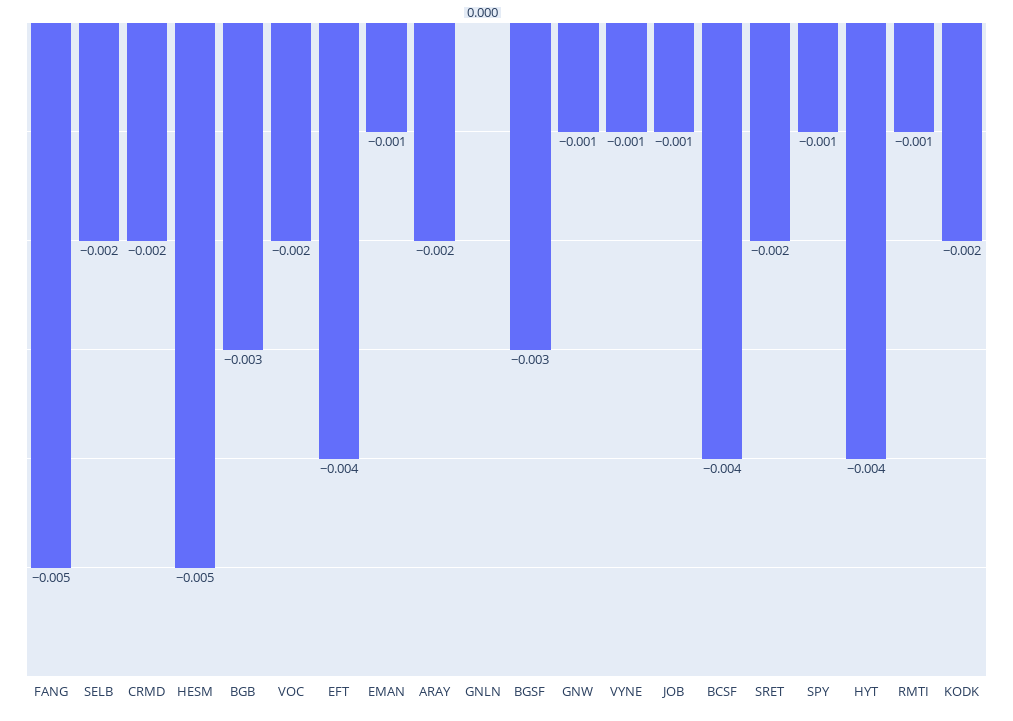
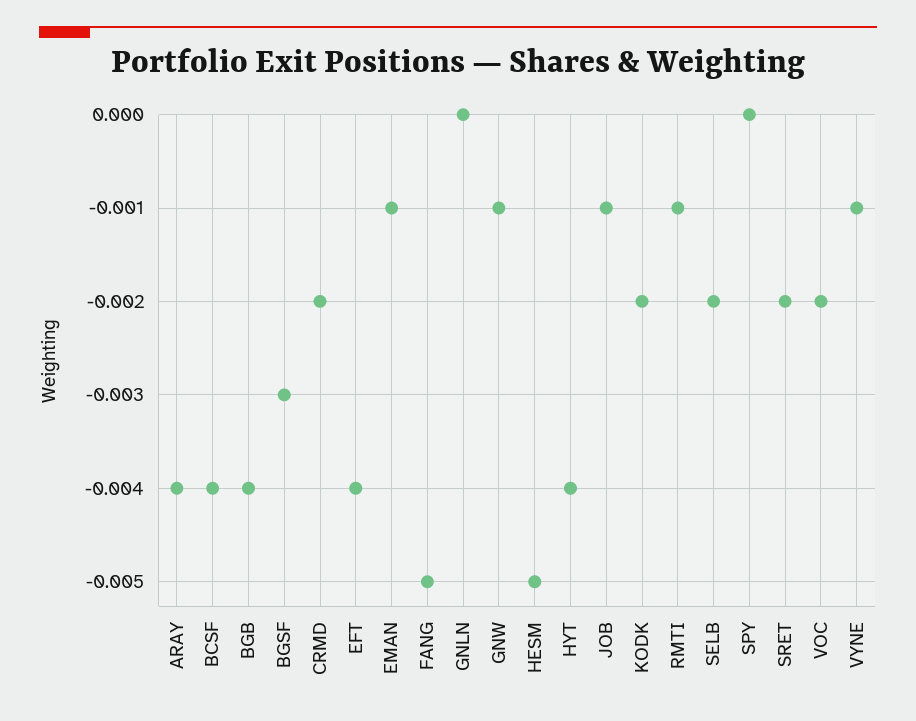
BGB: -0.003 -> -0.004
ARAY: -0.002 -> -0.004
SPY: -0.001 -> 0

